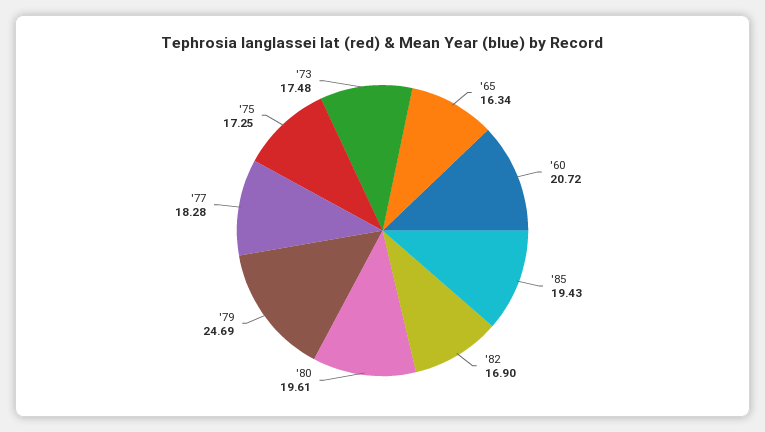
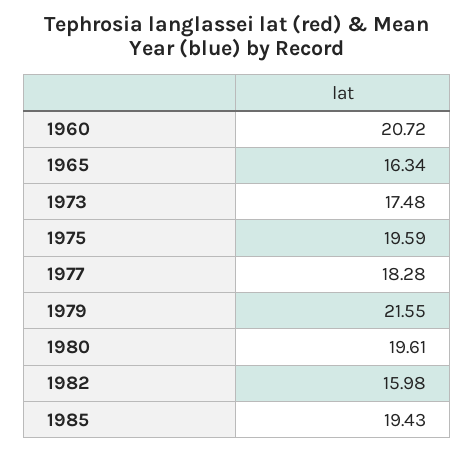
'82: 16.9 -> 15.98
'79: 24.69 -> 21.55
'75: 17.25 -> 19.59

